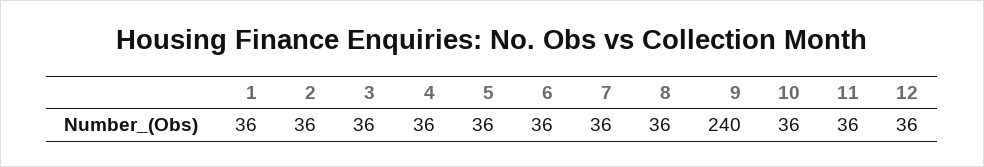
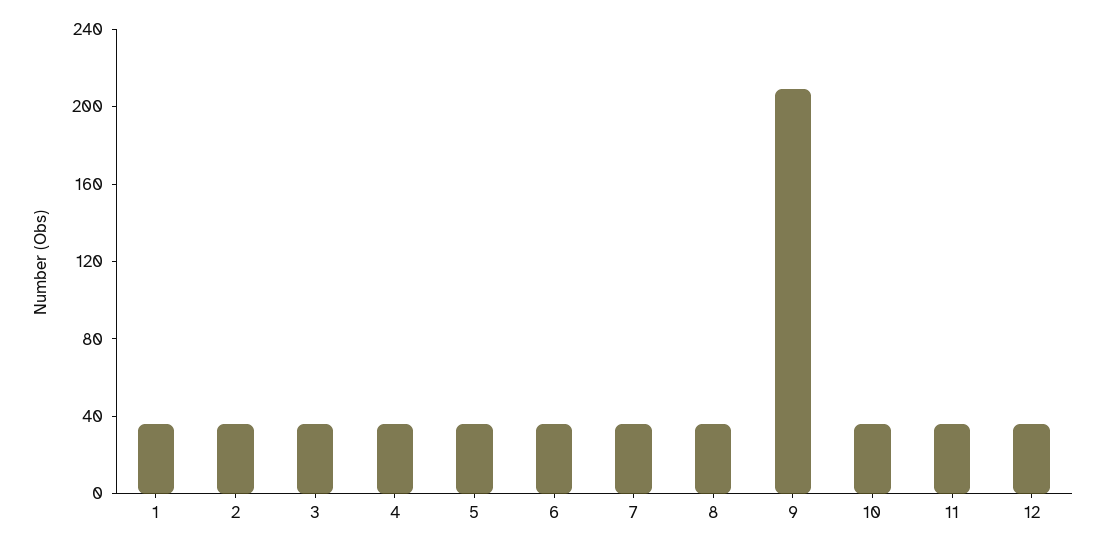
9: 240 -> 210

